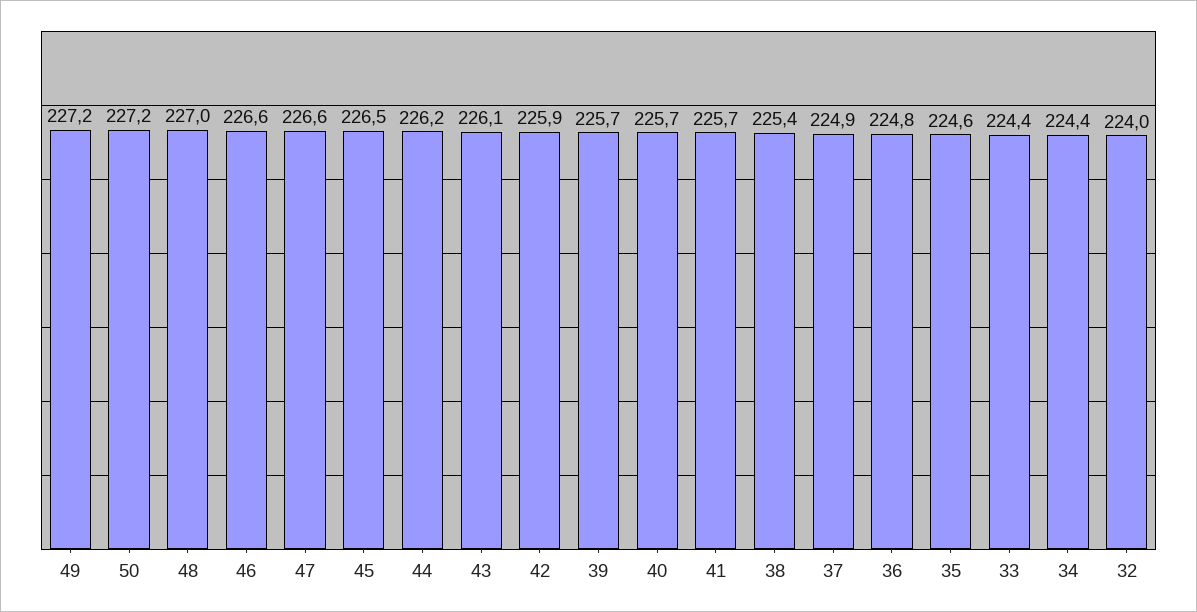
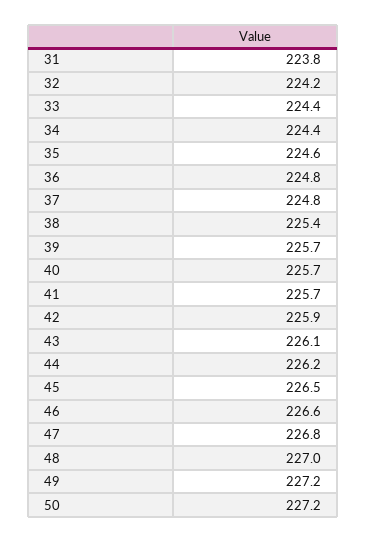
47: 226.6 -> 226.8
37: 224.9 -> 224.8
32: 224 -> 224.2
31: none -> 223.8

